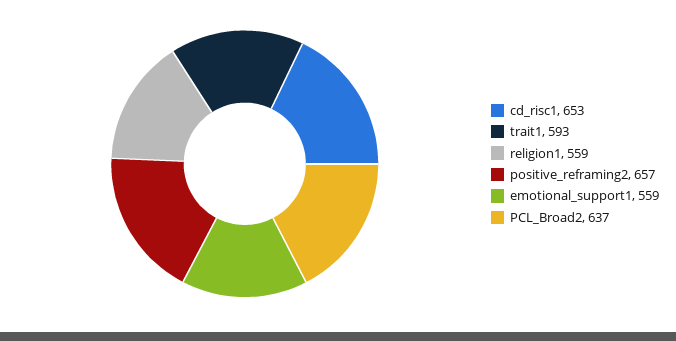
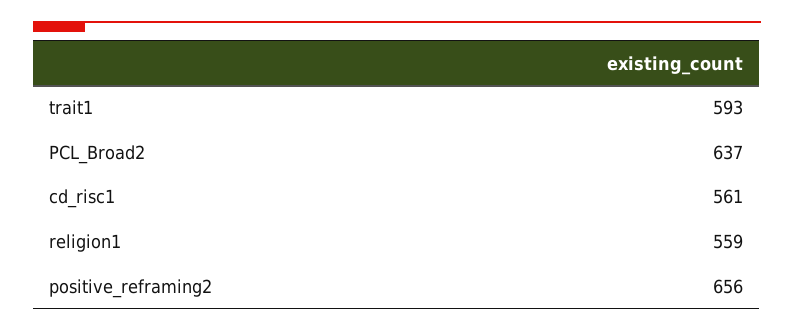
cd_risc1: 653 -> 561
positive_reframing2: 657 -> 656
emotional_support1: 559 -> none

